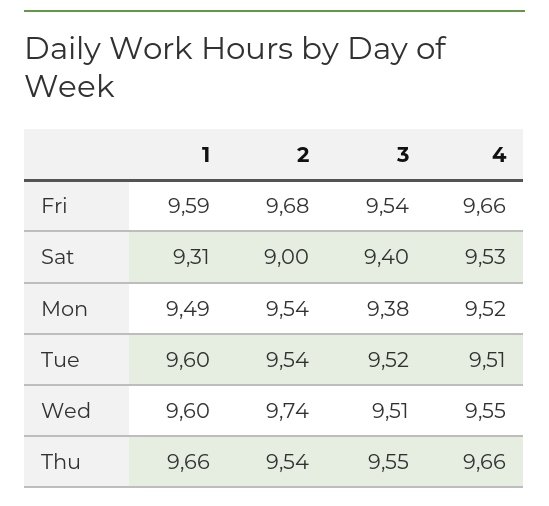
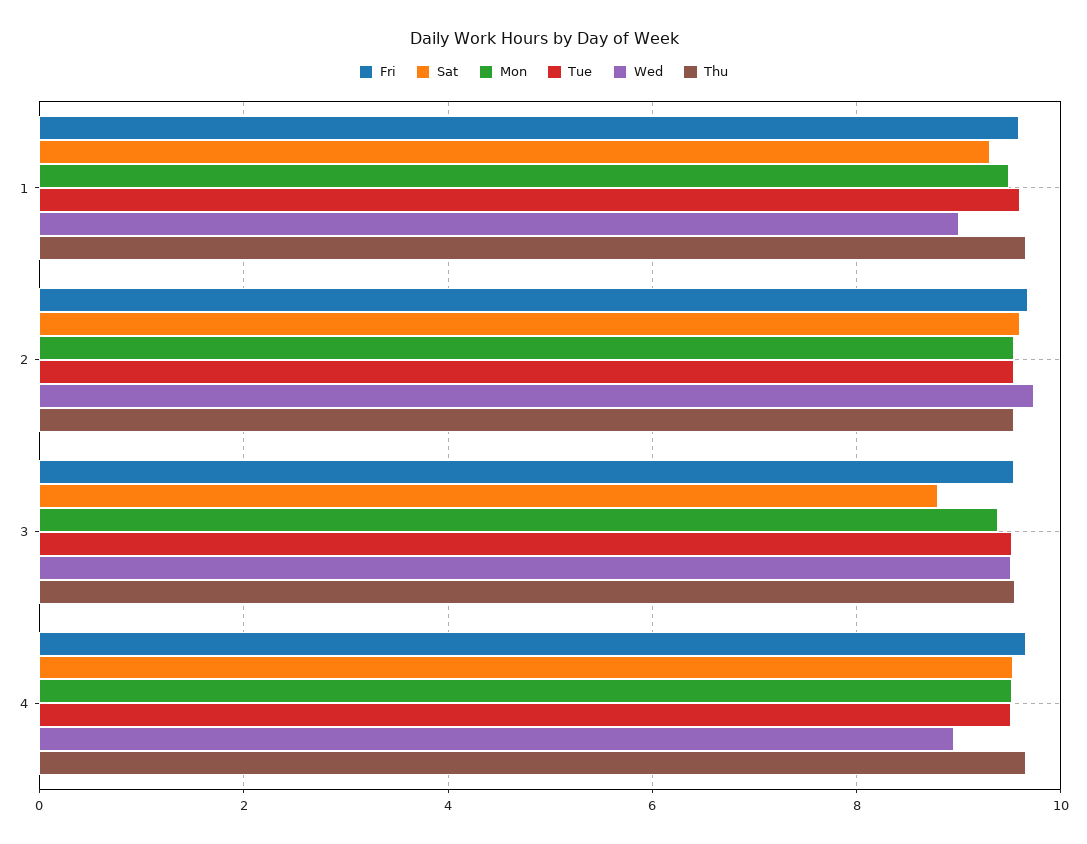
Sat, 2: 9 -> 9.6
Sat, 3: 9.4 -> 8.8
Wed, 1: 9.6 -> 9
Wed, 4: 9.55 -> 9

